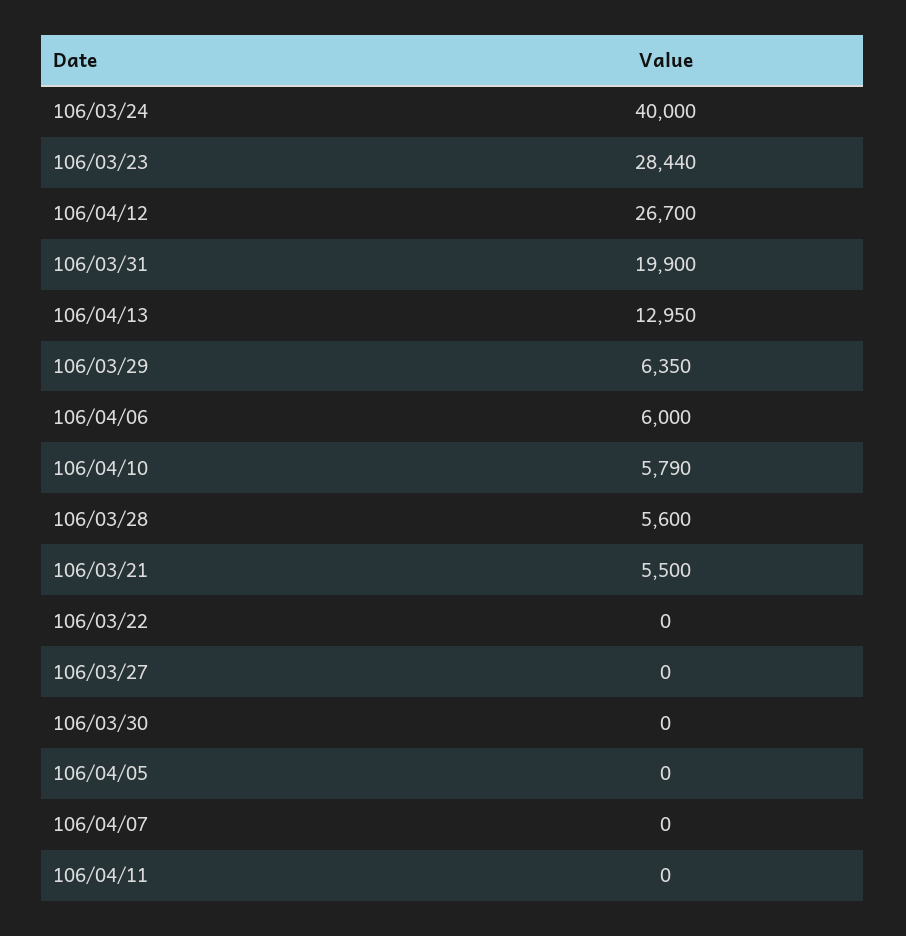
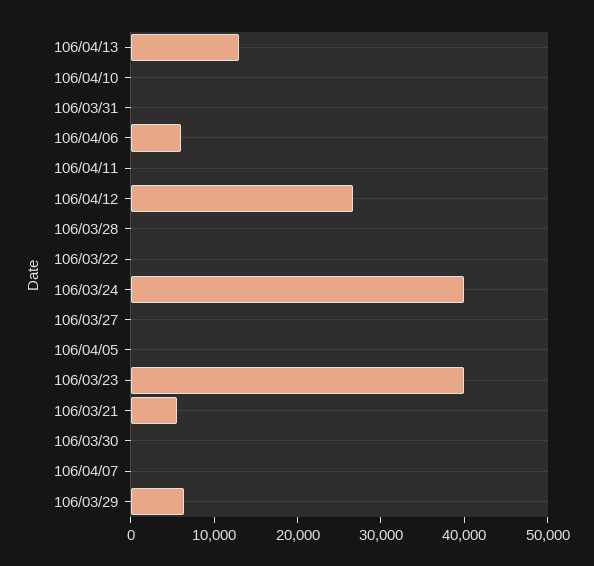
106/03/23: 28440 -> 40000
106/03/31: 19900 -> 0
106/04/10: 5790 -> 0
106/03/28: 5600 -> 0

